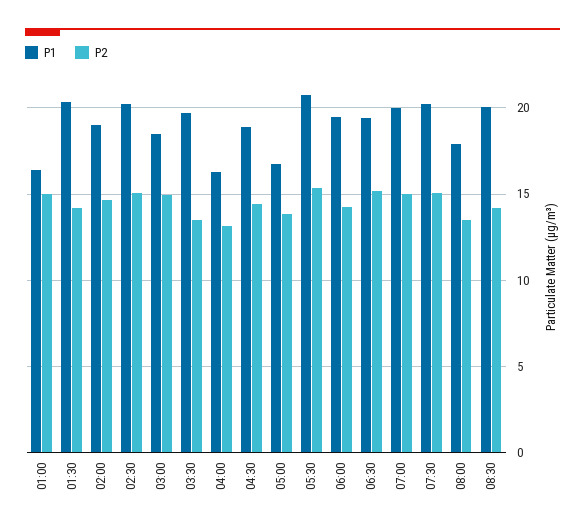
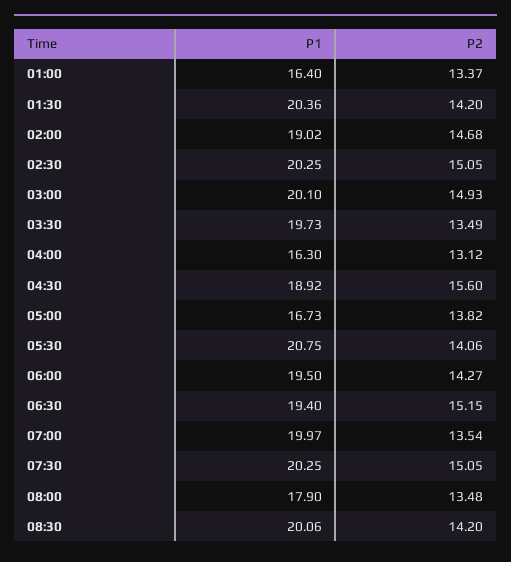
P2, 01:00: 15 -> 13.37
P1, 03:00: 18.5 -> 20.1
P2, 04:30: 14.5 -> 15.6
P2, 05:30: 15.5 -> 14.06
P2, 07:00: 15 -> 13.54

